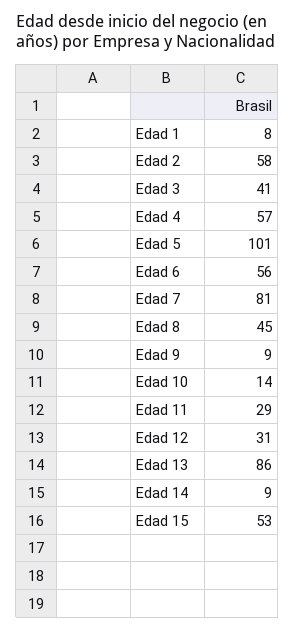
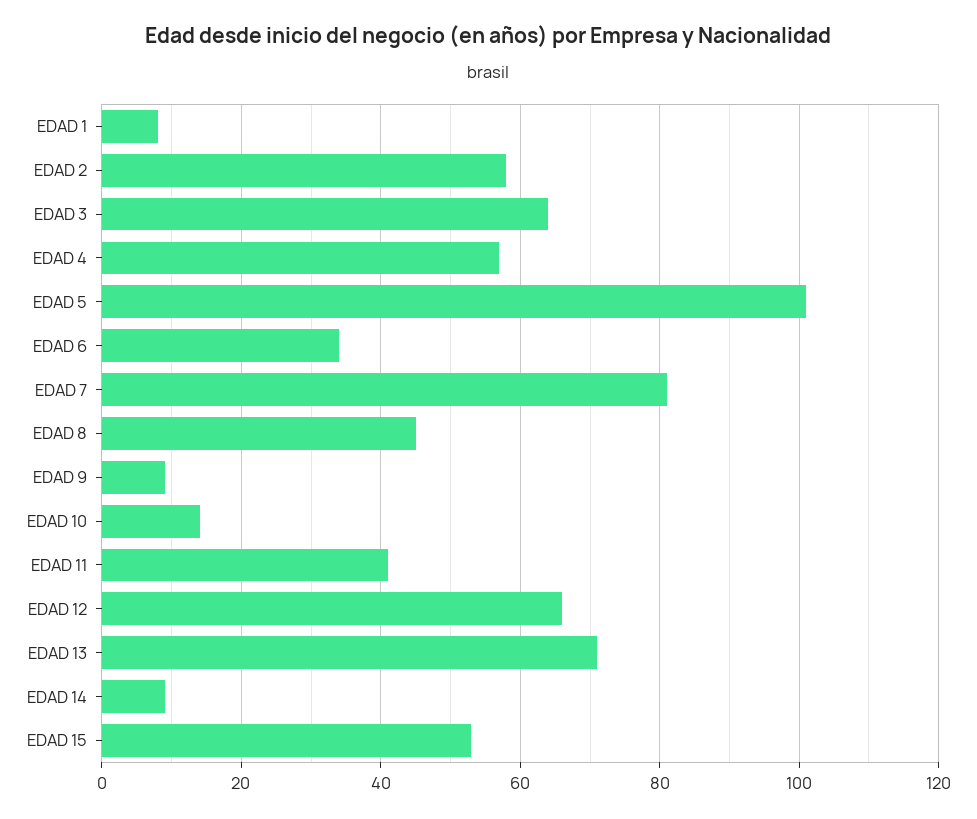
Edad 3: 41 -> 65
Edad 6: 56 -> 35
Edad 11: 29 -> 40
Edad 12: 31 -> 65
Edad 13: 86 -> 70

